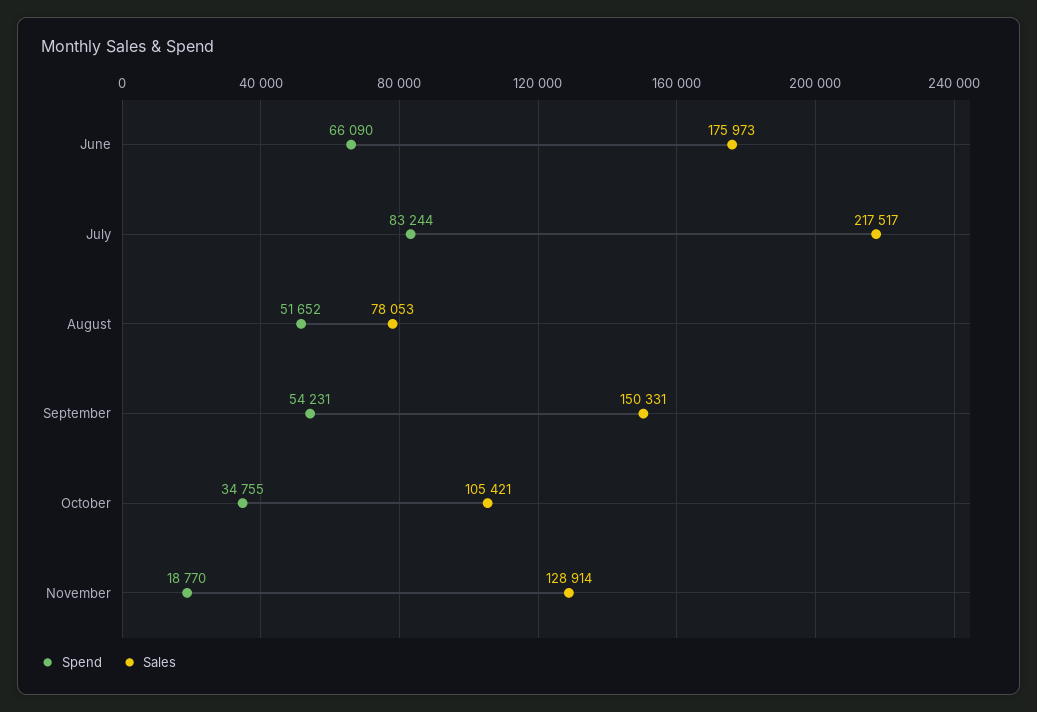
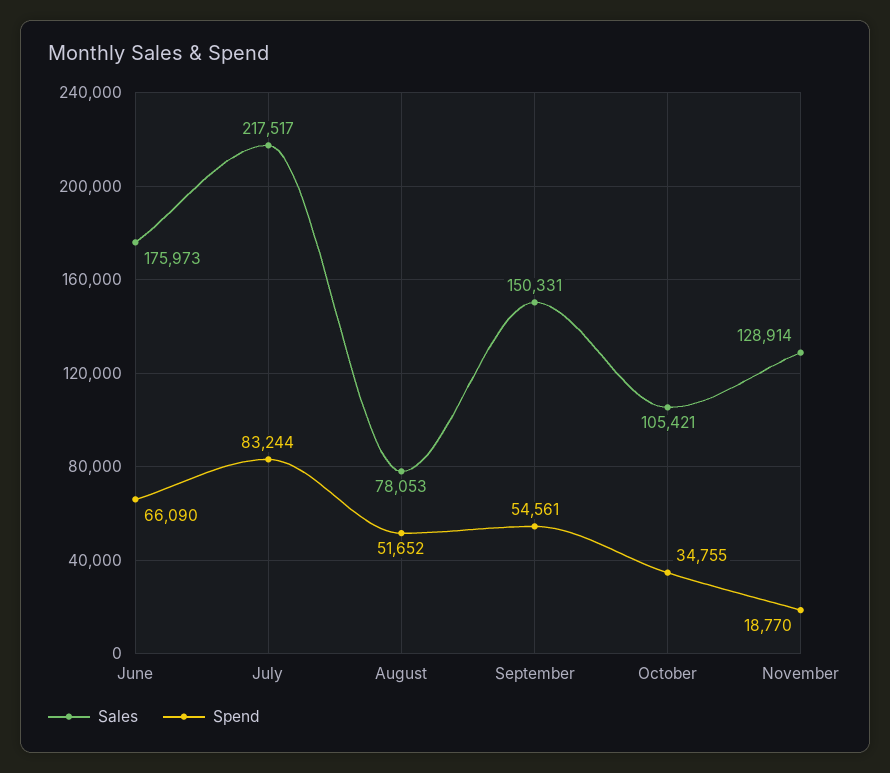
Spend, September: 54231 -> 54561

